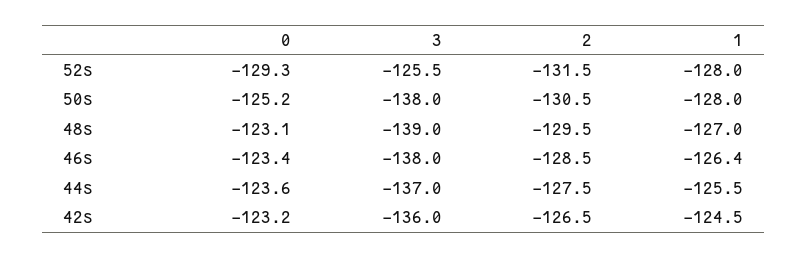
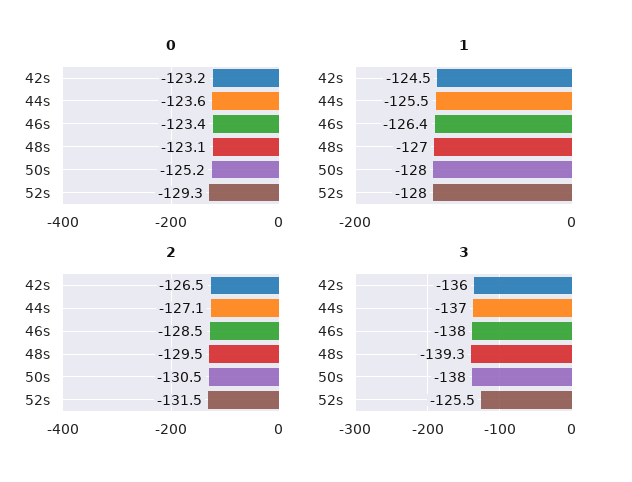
3, 48s: -139 -> -139.3
2, 44s: -127.5 -> -127.1

